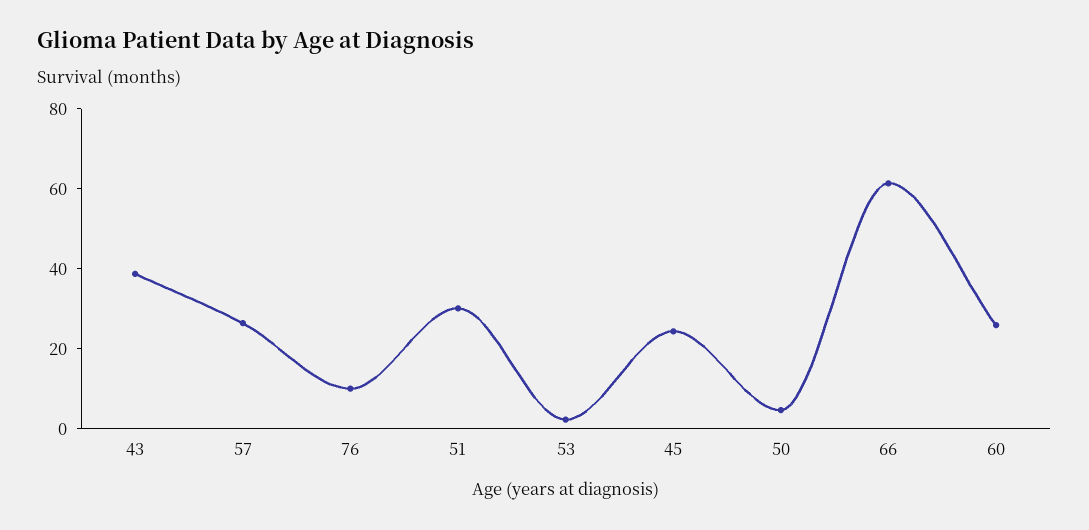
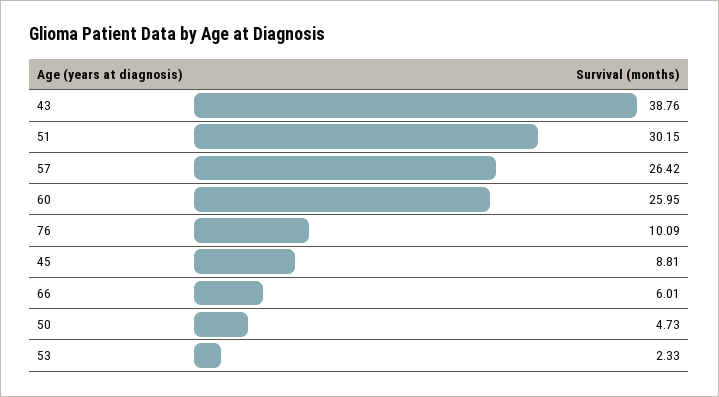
45: 25 -> 8.81
66: 60 -> 6.01

